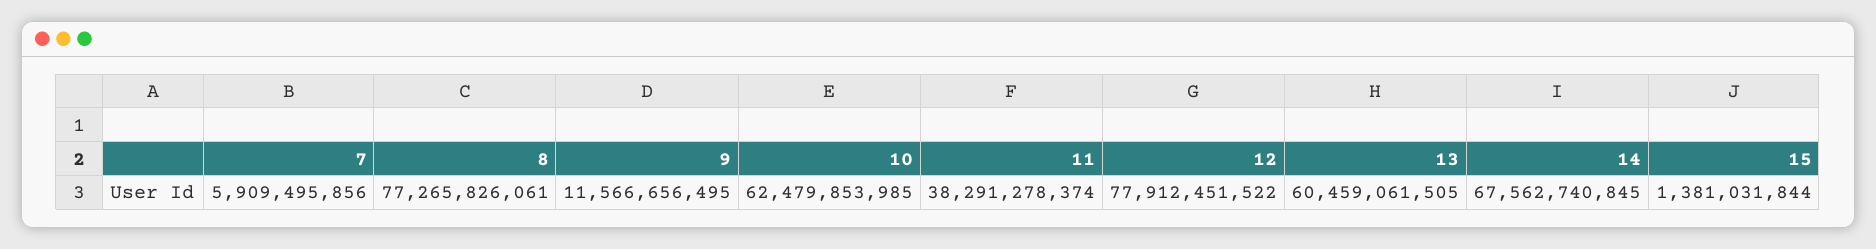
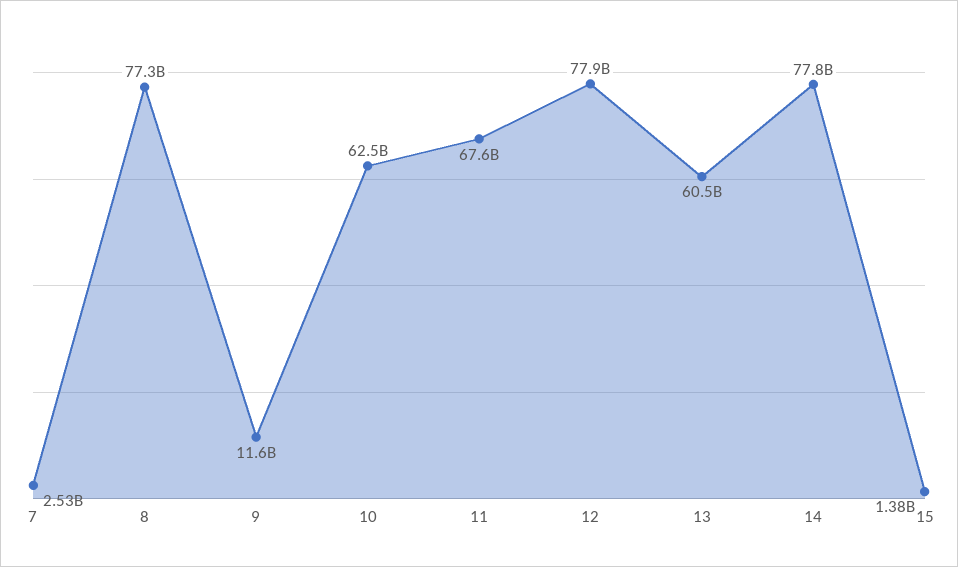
7: 5909495856 -> 2530000000
11: 38291278374 -> 67600000000
14: 67562740845 -> 77800000000

